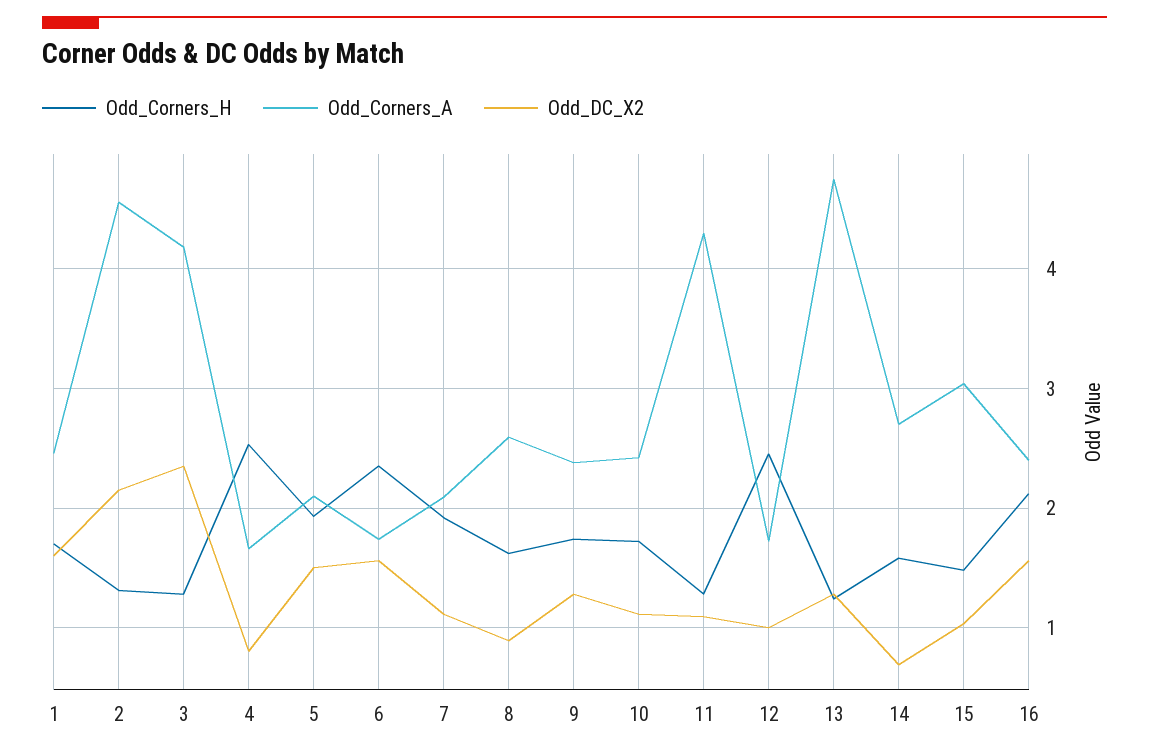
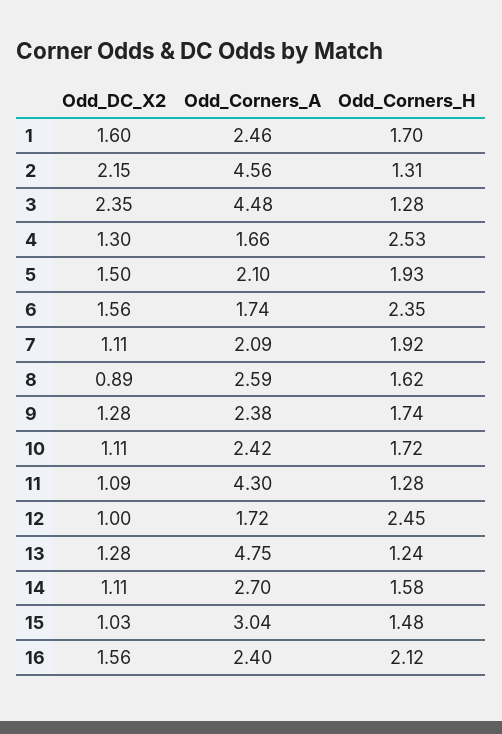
Odd_Corners_A, 3: 4.2 -> 4.48
Odd_DC_X2, 4: 0.8 -> 1.3
Odd_DC_X2, 14: 0.7 -> 1.11

